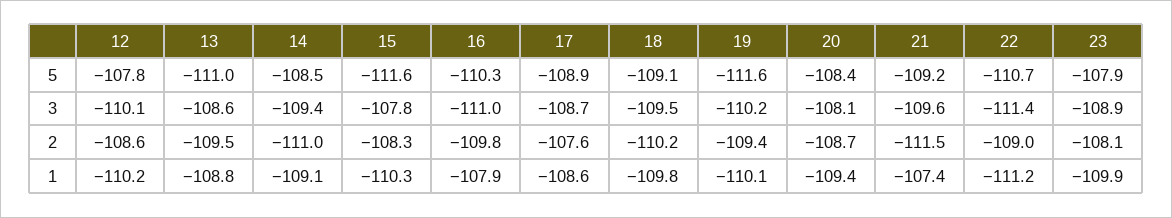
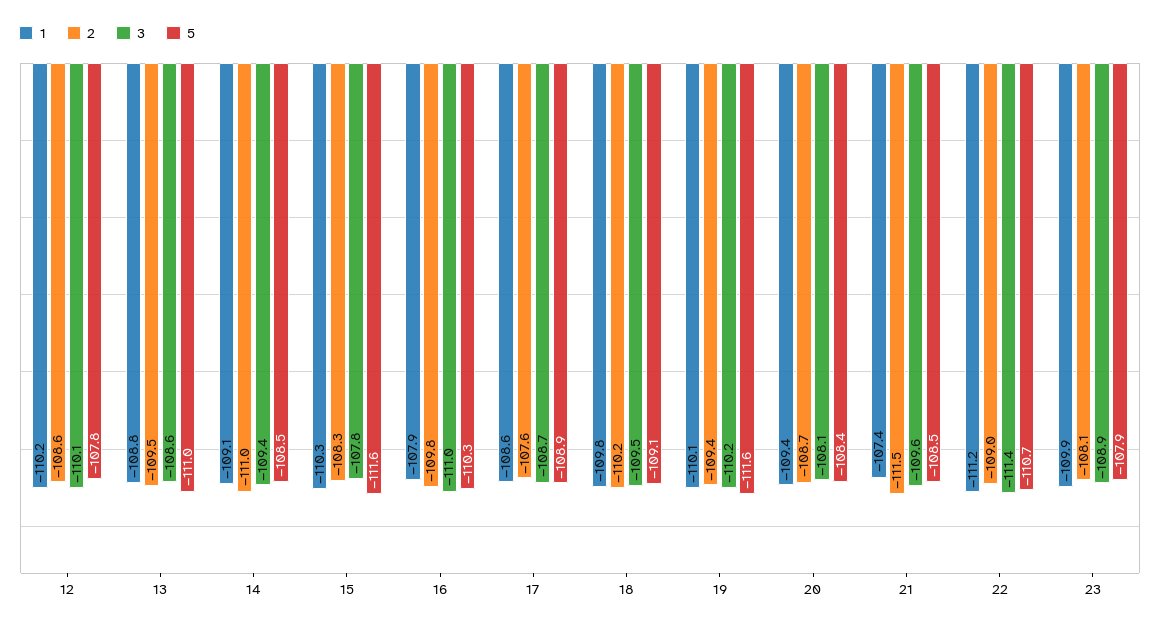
5, 21: -109.2 -> -108.5

